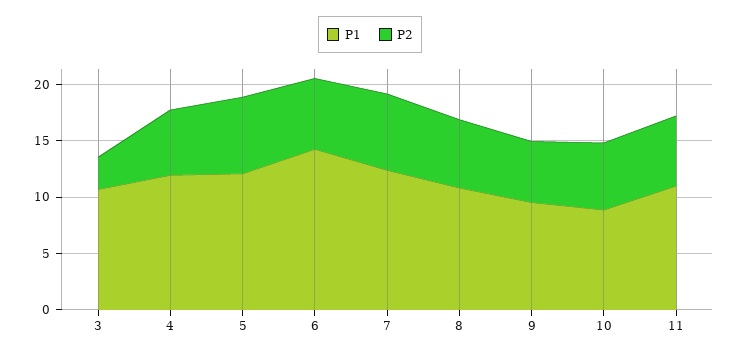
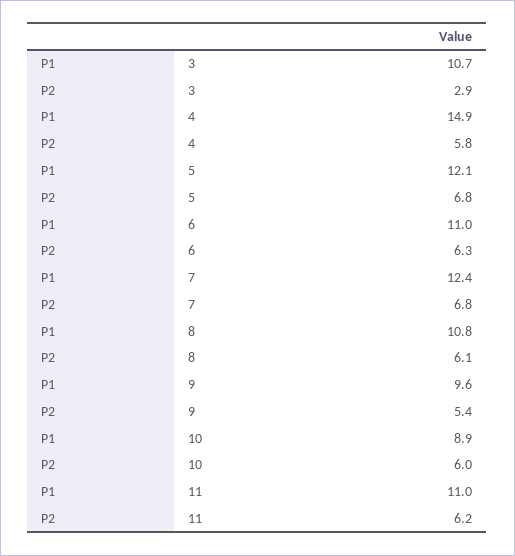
P1, 4: 12 -> 14.9
P1, 6: 14 -> 11

